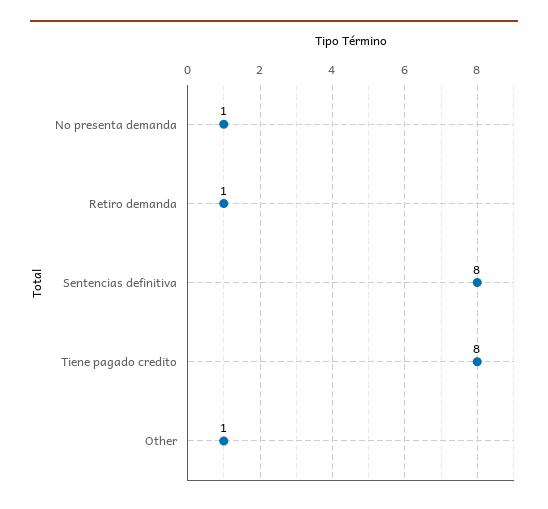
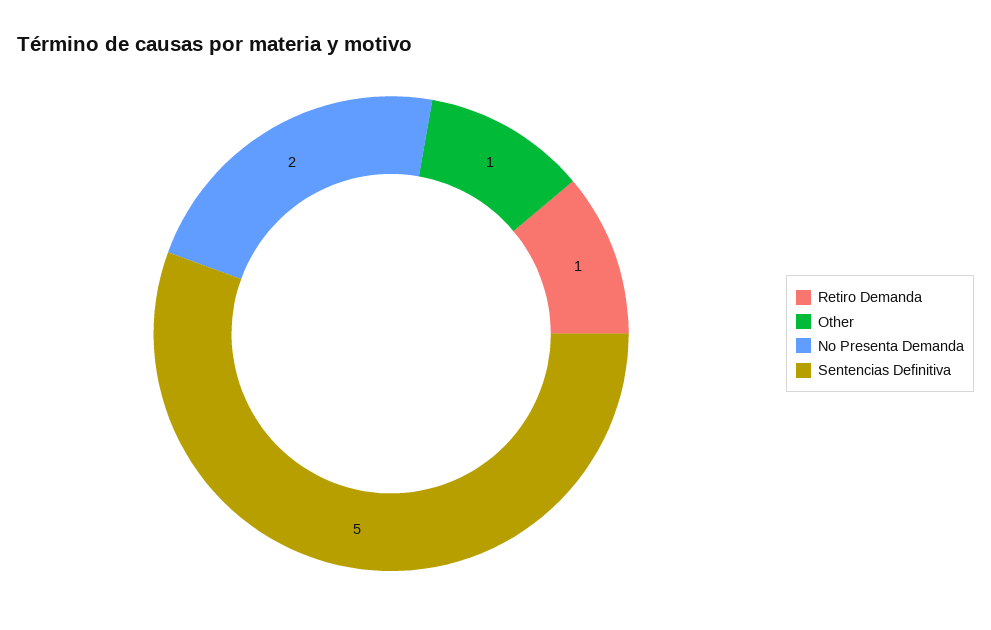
No presenta demanda: 1 -> 2
Sentencias definitiva: 8 -> 5
Tiene pagado credito: 8 -> none

